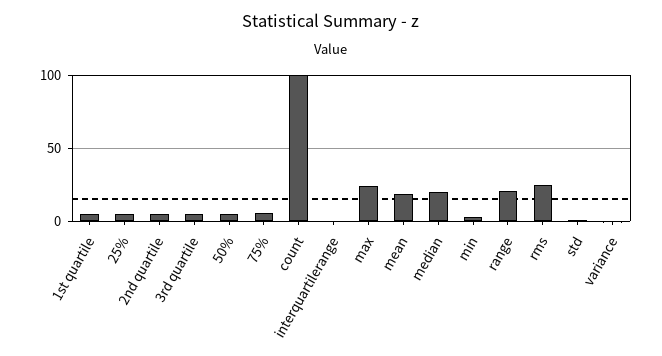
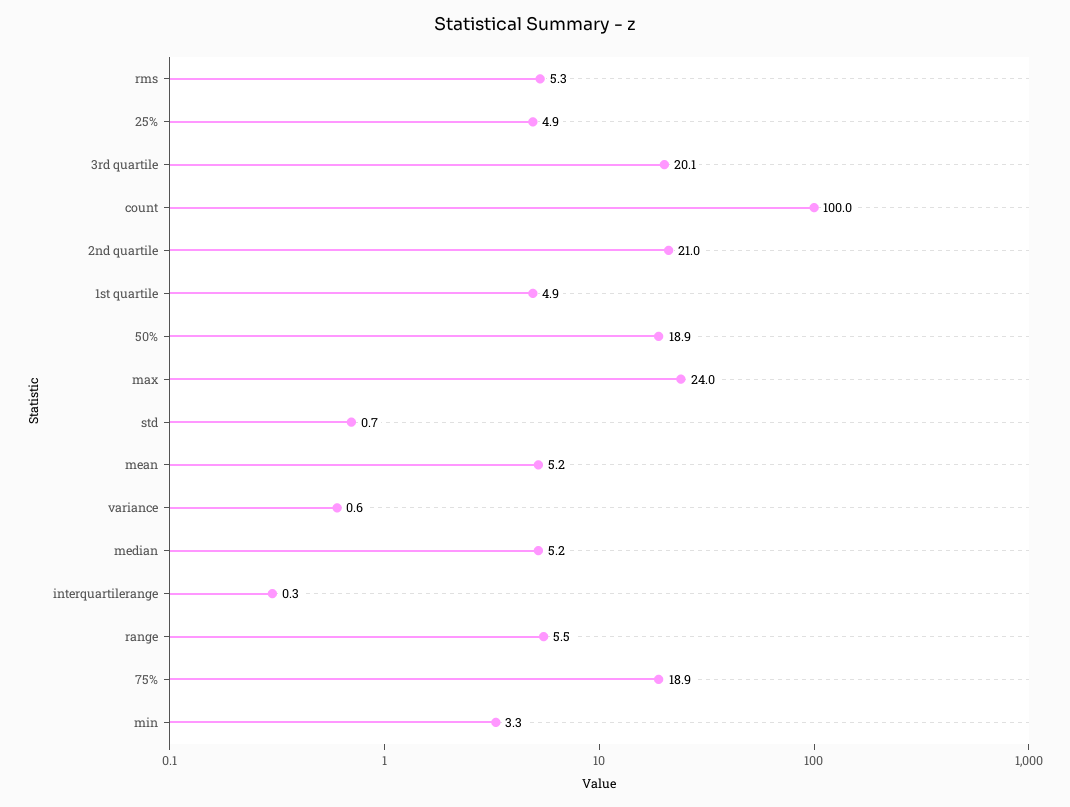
2nd quartile: 5 -> 21
3rd quartile: 5 -> 20.1
50%: 5 -> 18.9
75%: 5 -> 18.9
mean: 20 -> 5.2
median: 20 -> 5.2
range: 20 -> 5.5
rms: 25 -> 5.3

